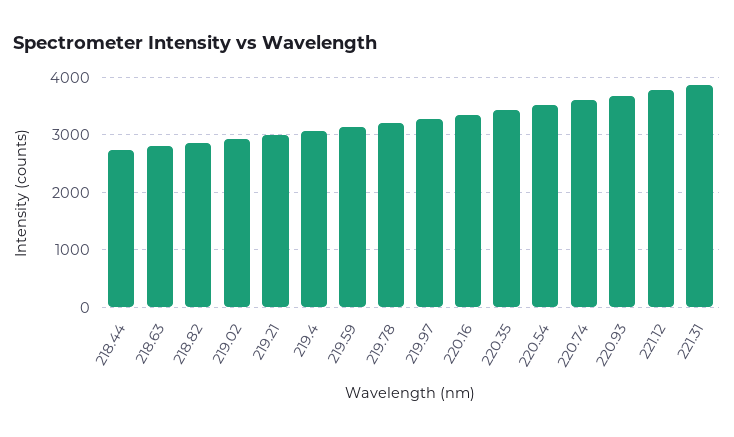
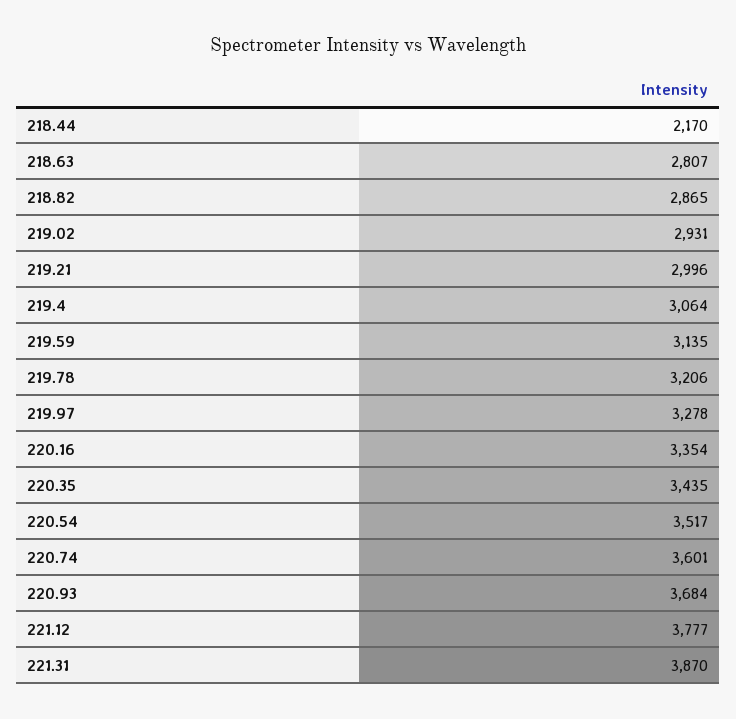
218.44: 2800 -> 2170

